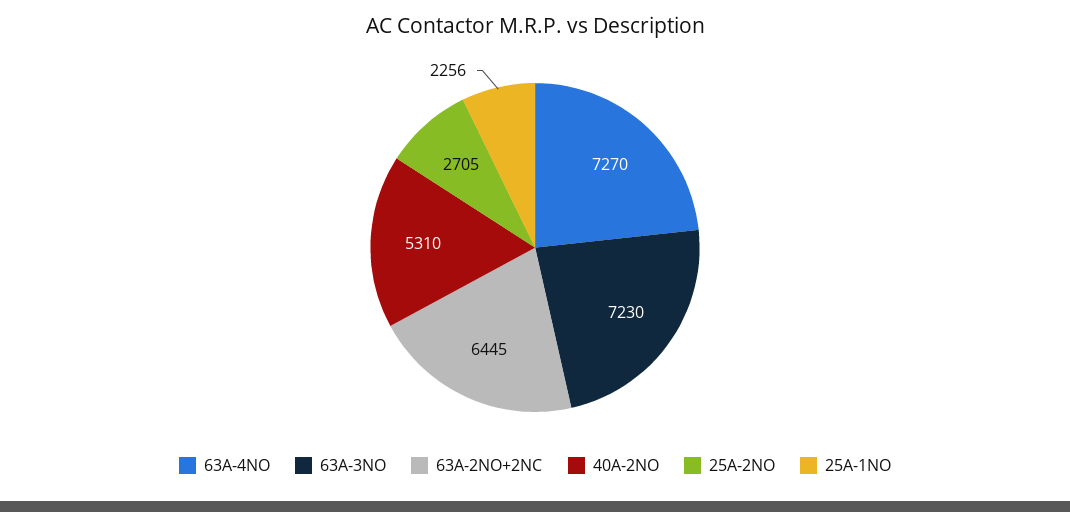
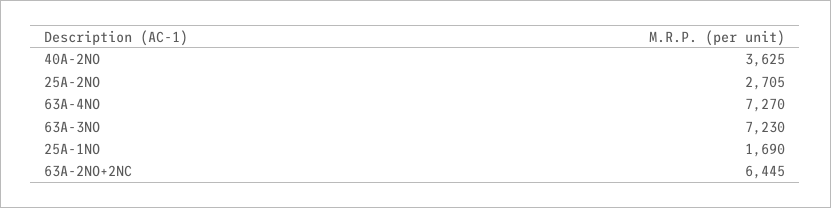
40A-2NO: 5310 -> 3625
25A-1NO: 2256 -> 1690

